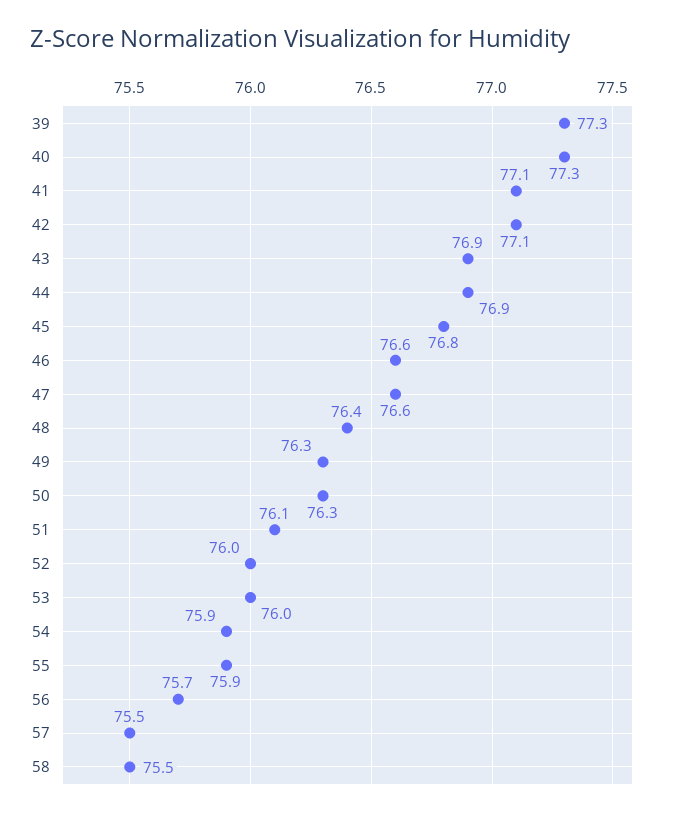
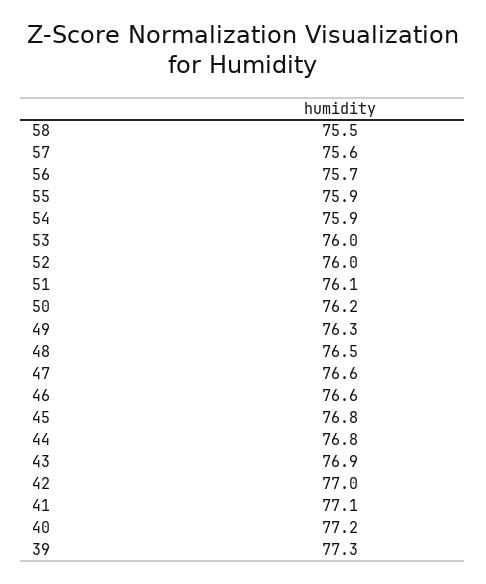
40: 77.3 -> 77.2
42: 77.1 -> 77
44: 76.9 -> 76.8
48: 76.4 -> 76.5
50: 76.3 -> 76.2
57: 75.5 -> 75.6

